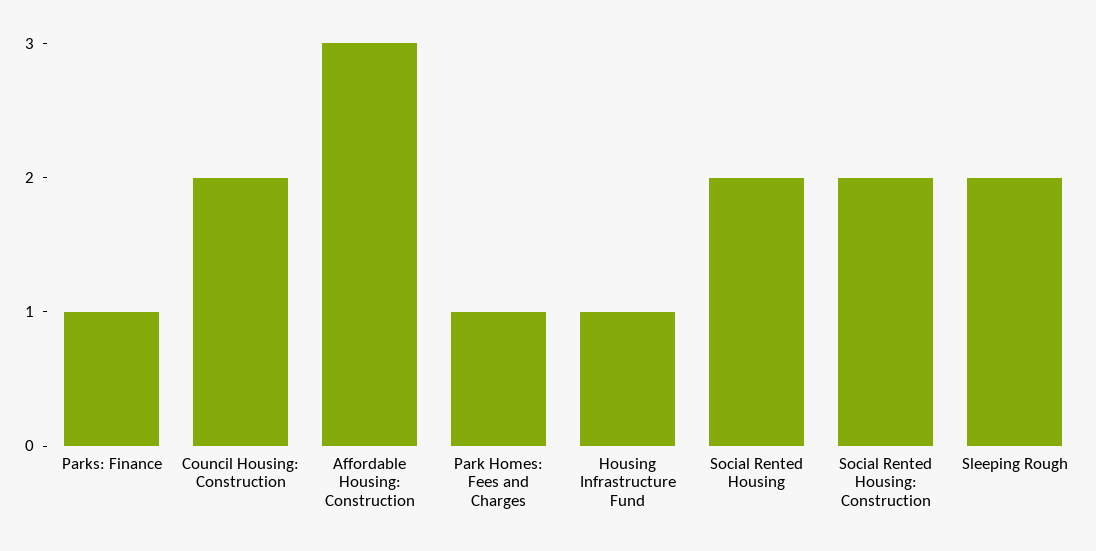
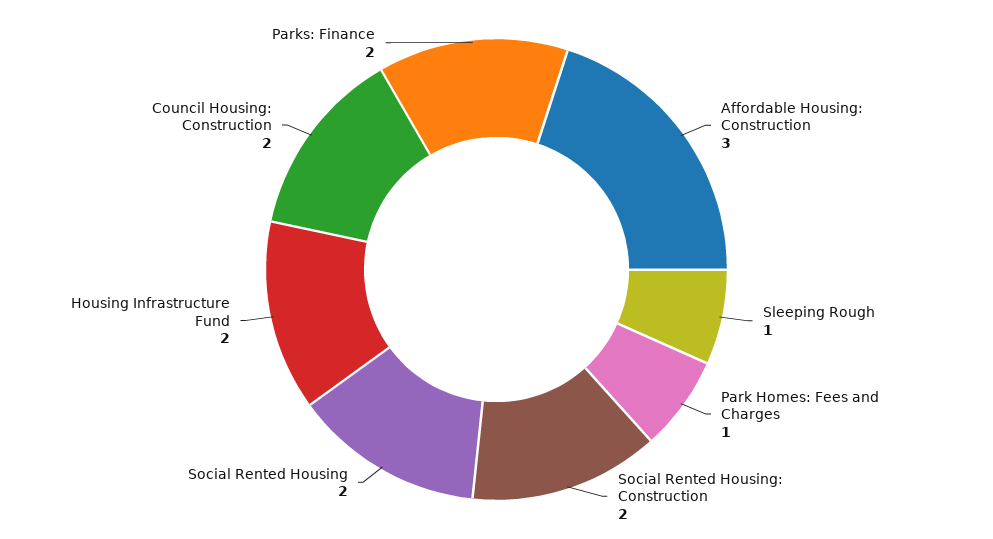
Parks: Finance: 1 -> 2
Housing Infrastructure Fund: 1 -> 2
Sleeping Rough: 2 -> 1

